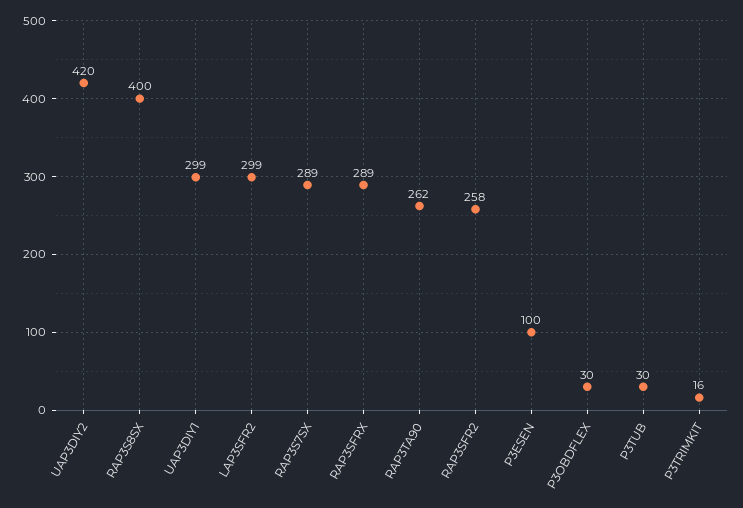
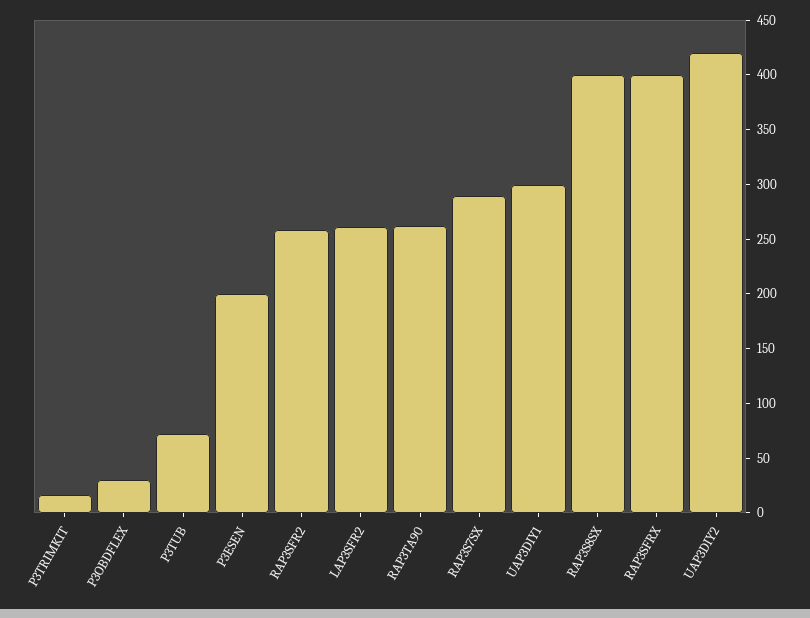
LAP3SFR2: 299 -> 260
RAP3SFRX: 289 -> 400
P3ESEN: 100 -> 200
P3TUB: 30 -> 70

